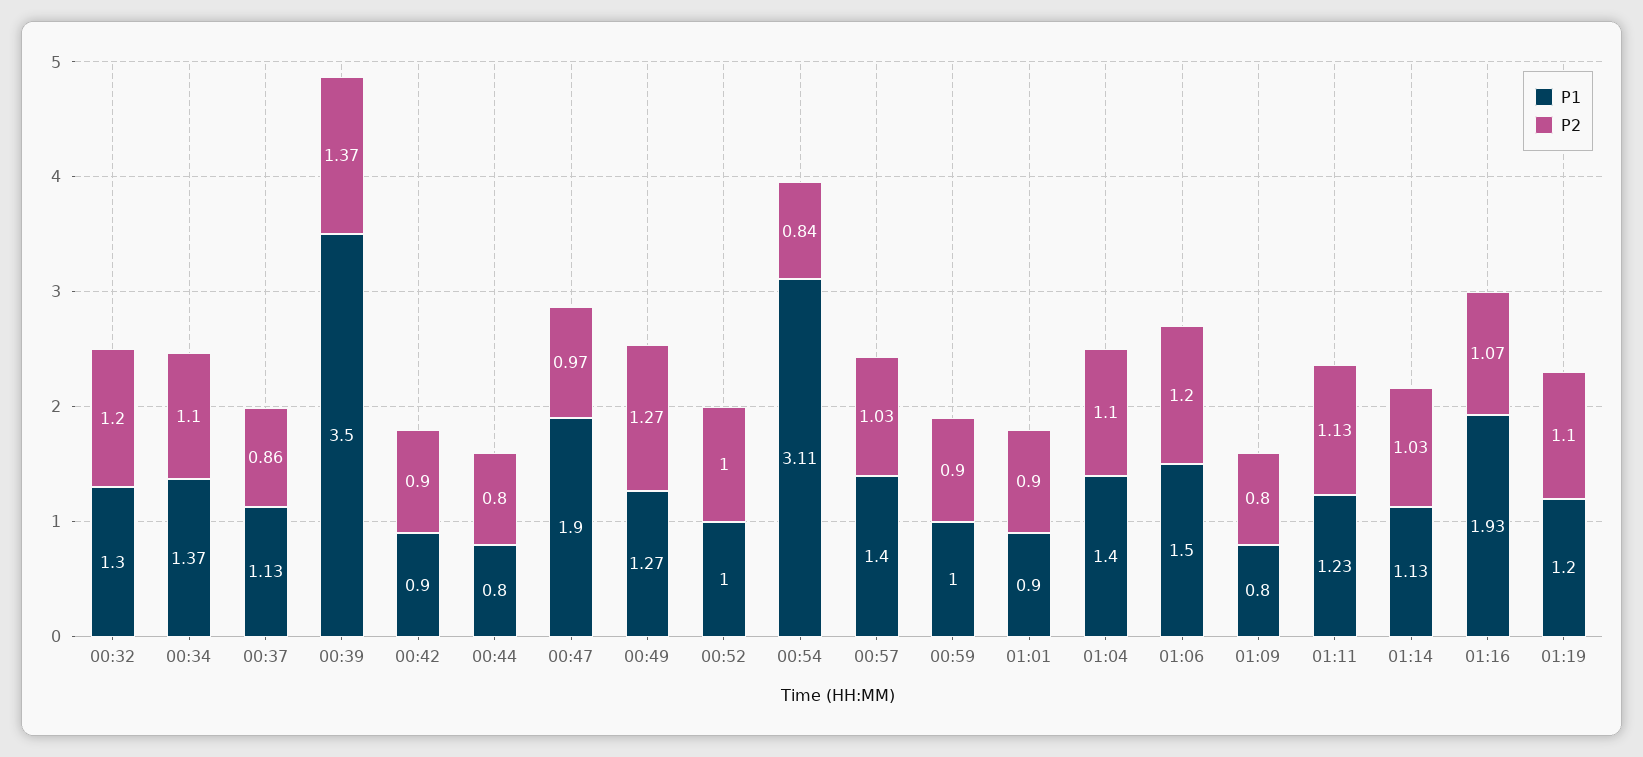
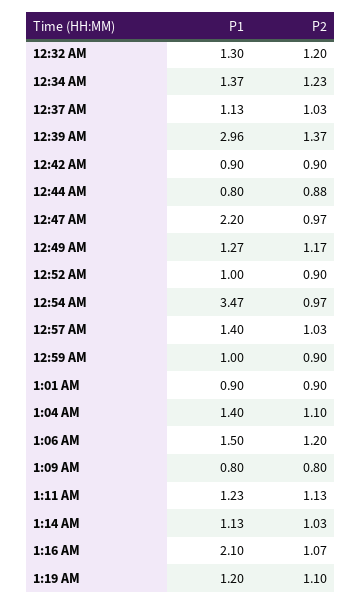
P2, 00:34: 1.1 -> 1.23
P2, 00:37: 0.86 -> 1.03
P1, 00:39: 3.5 -> 2.96
P2, 00:44: 0.8 -> 0.88
P1, 00:47: 1.9 -> 2.2
P2, 00:49: 1.27 -> 1.17
P2, 00:52: 1 -> 0.9
P1, 00:54: 3.11 -> 3.47
P2, 00:54: 0.84 -> 0.97
P1, 01:16: 1.93 -> 2.1

